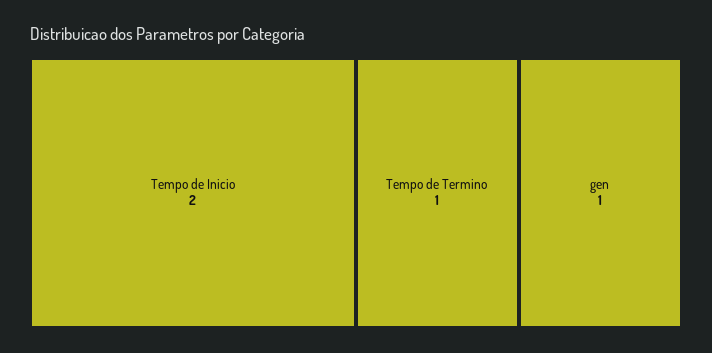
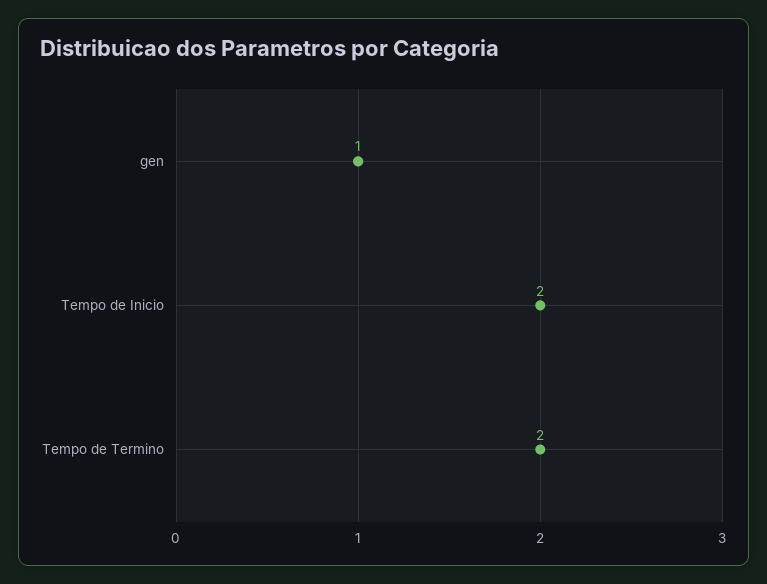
Tempo de Termino: 1 -> 2

